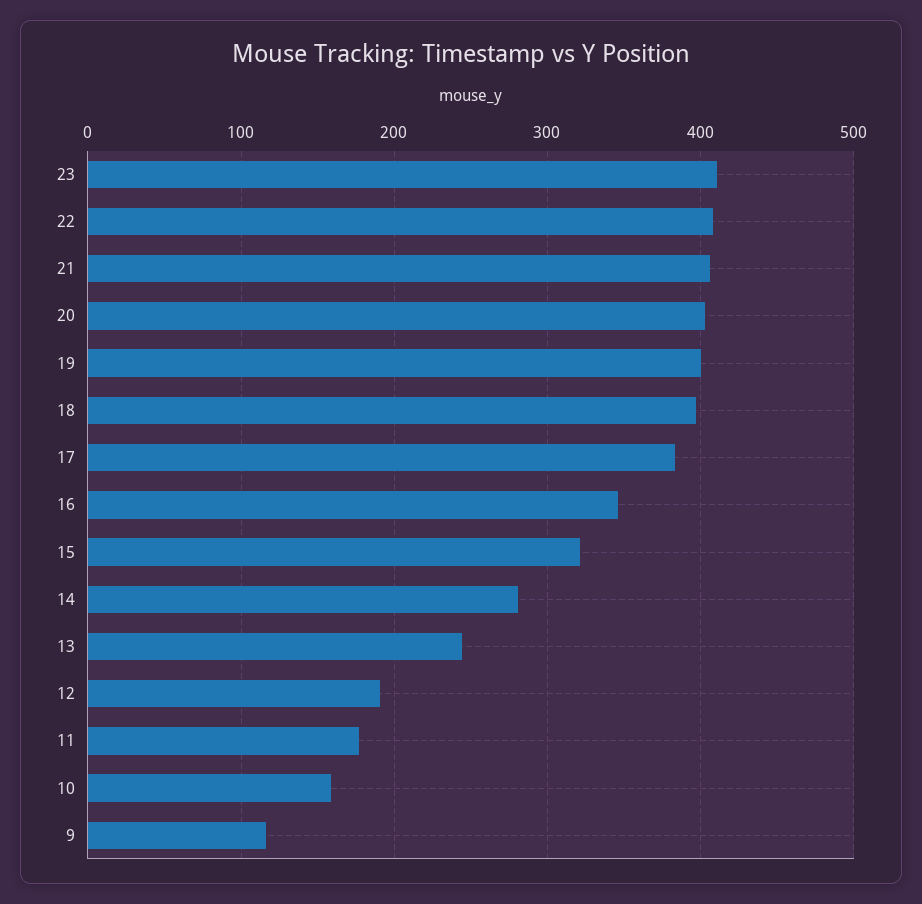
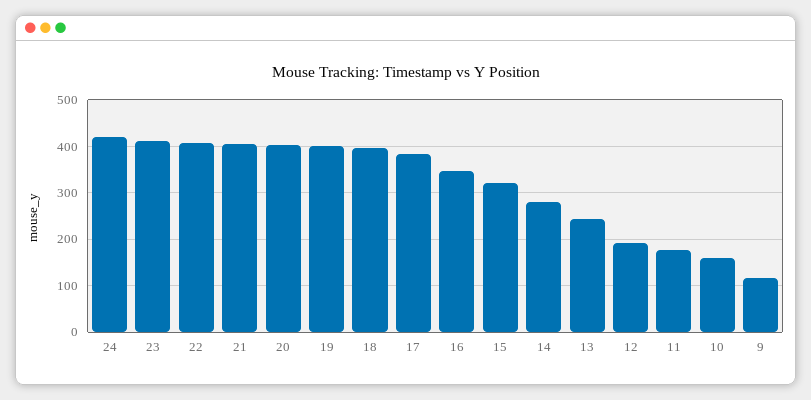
24: none -> 420

